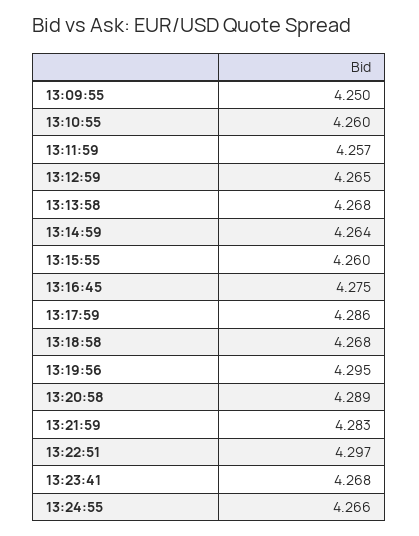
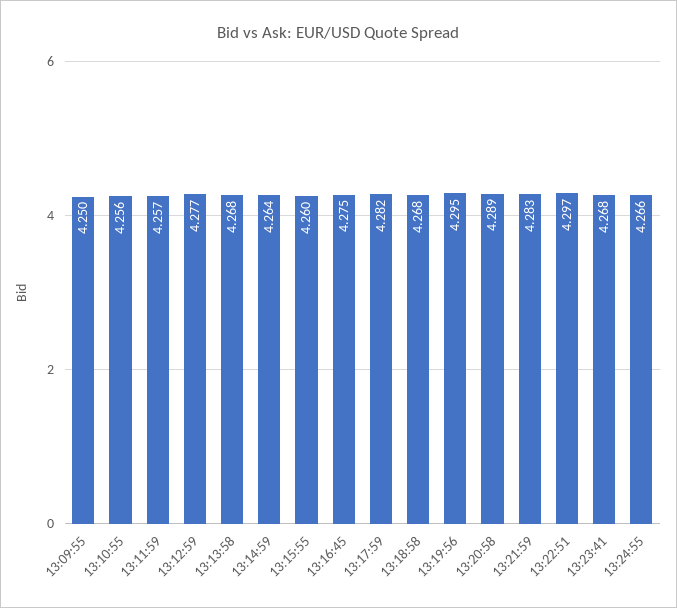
13:10:55: 4.26 -> 4.256
13:12:59: 4.265 -> 4.277
13:17:59: 4.286 -> 4.282

